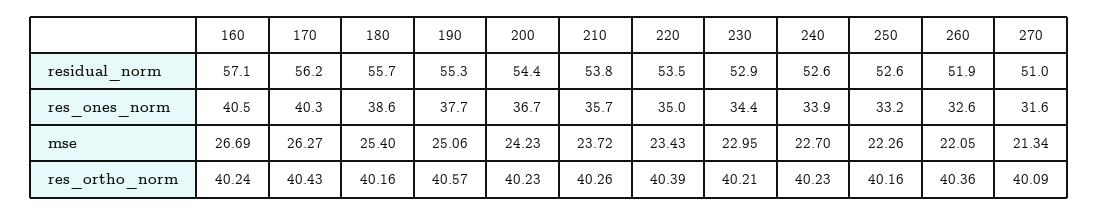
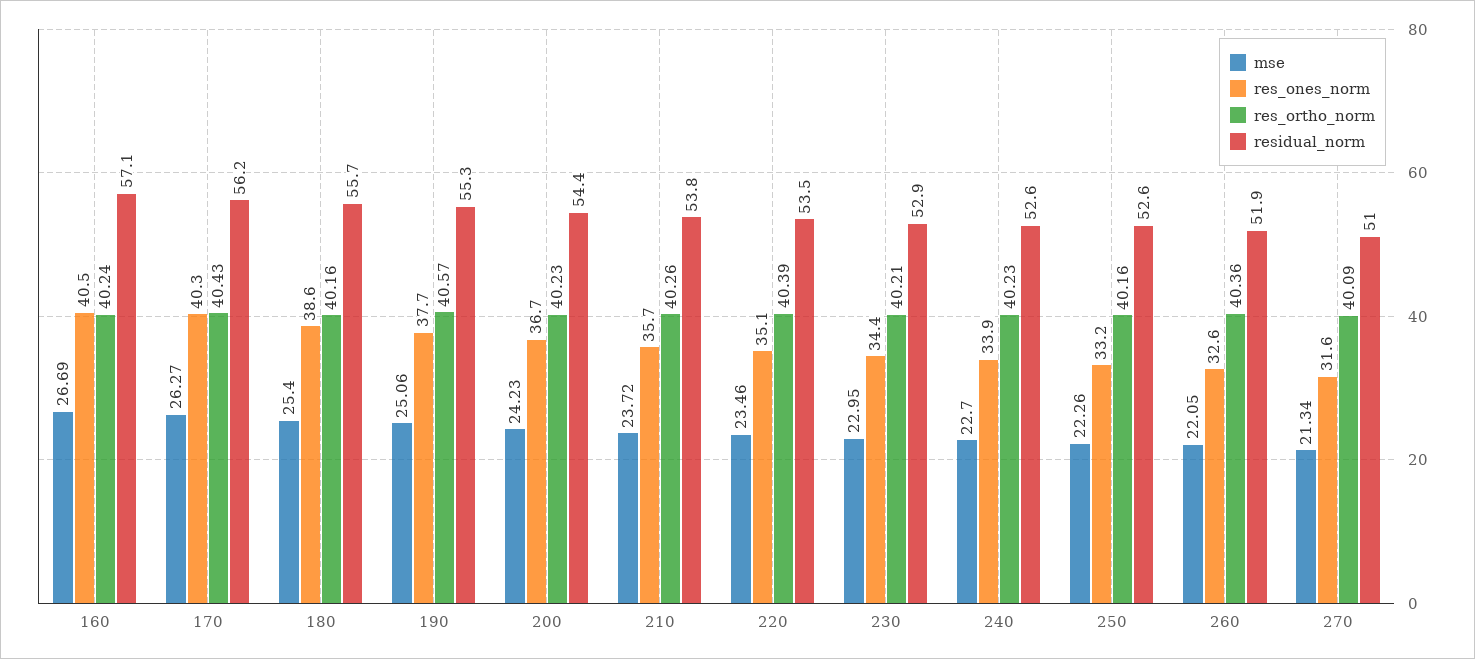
res_ones_norm, 220: 35 -> 35.1
mse, 220: 23.43 -> 23.46

